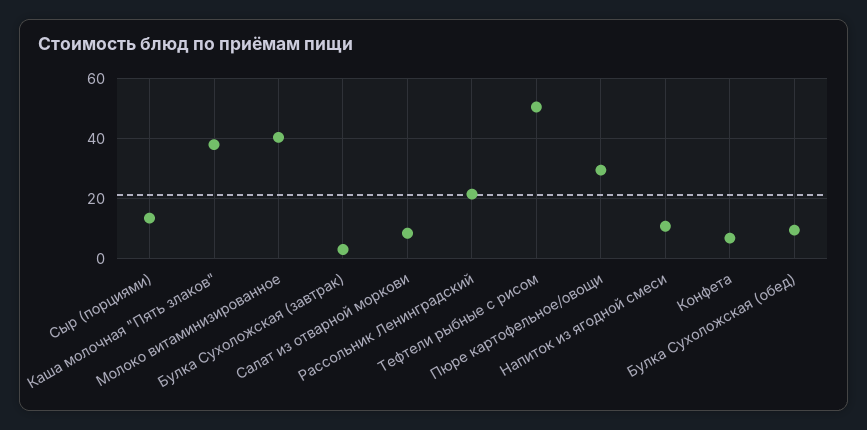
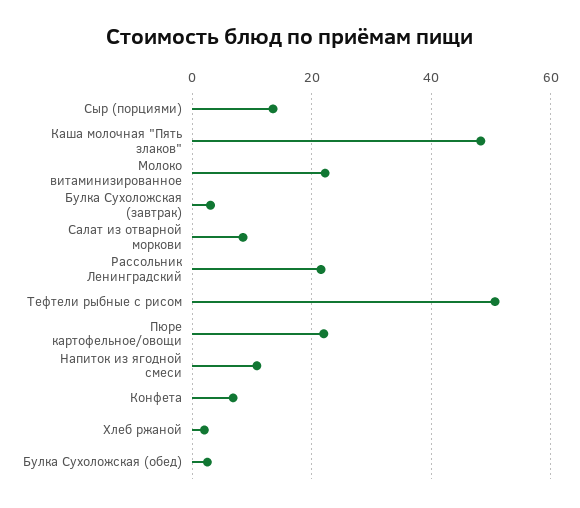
Каша молочная "Пять злаков": 37.5 -> 48
Молоко витаминизированное: 40 -> 22
Пюре картофельное/овощи: 30 -> 22
Булка Сухоложская (обед): 10 -> 2
Хлеб ржаной: none -> 2

